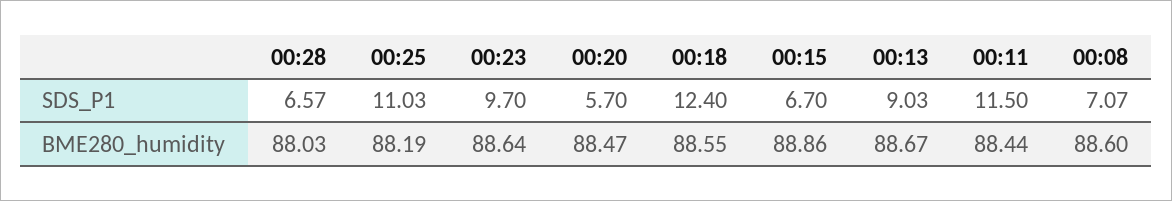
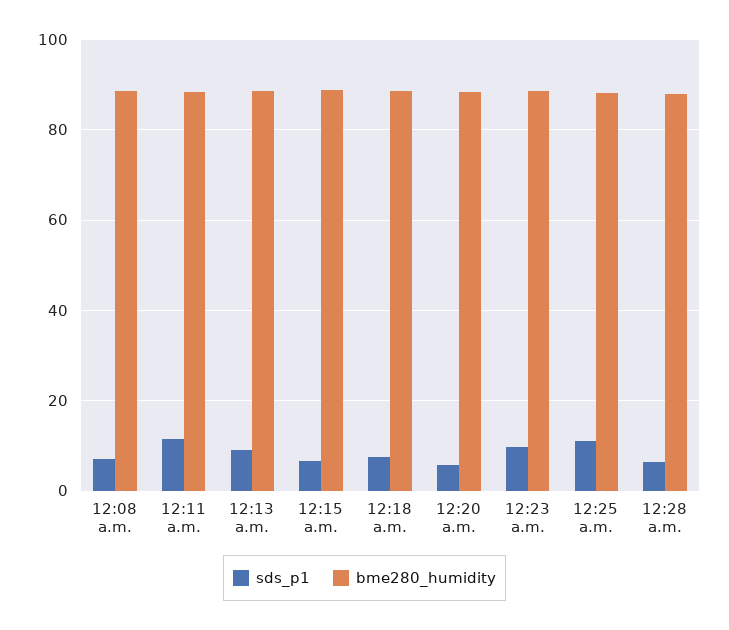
SDS_P1, 00:18: 12.4 -> 8

